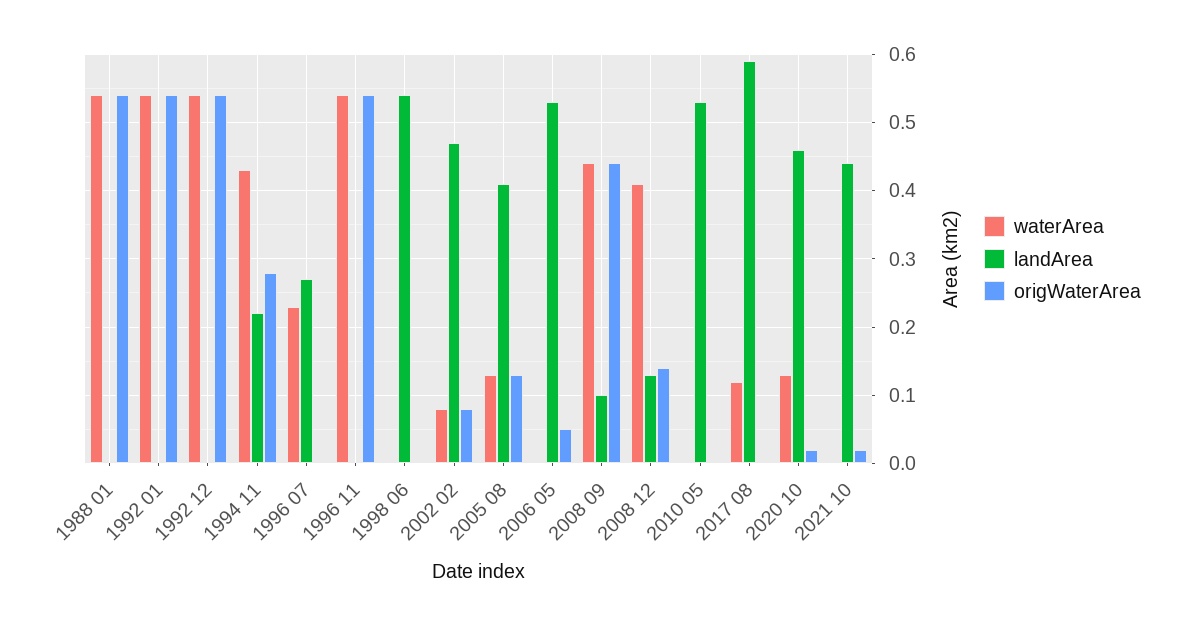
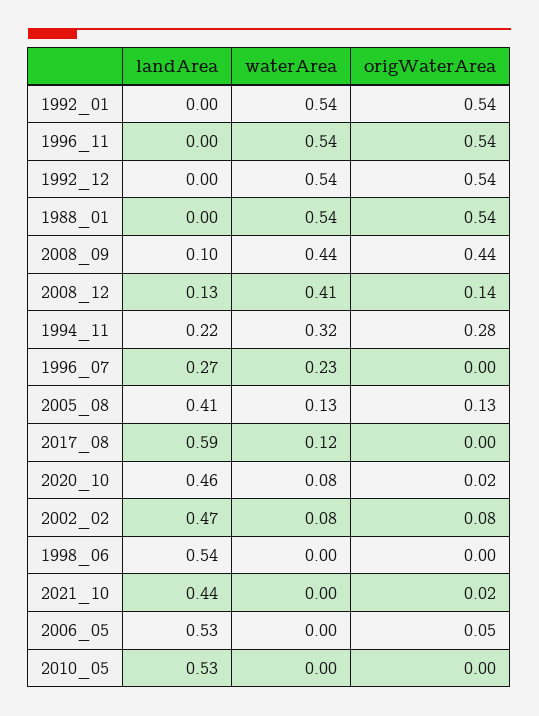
waterArea, 1994 11: 0.43 -> 0.32
waterArea, 2020 10: 0.13 -> 0.08

